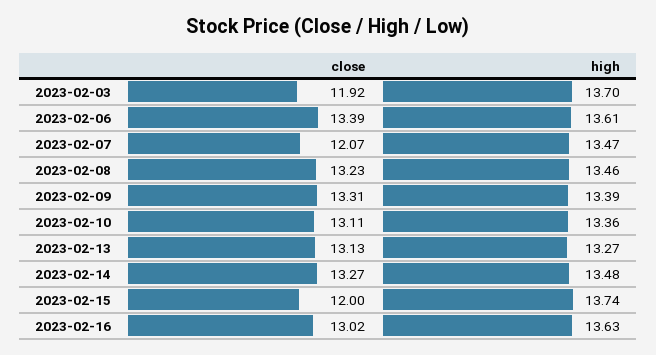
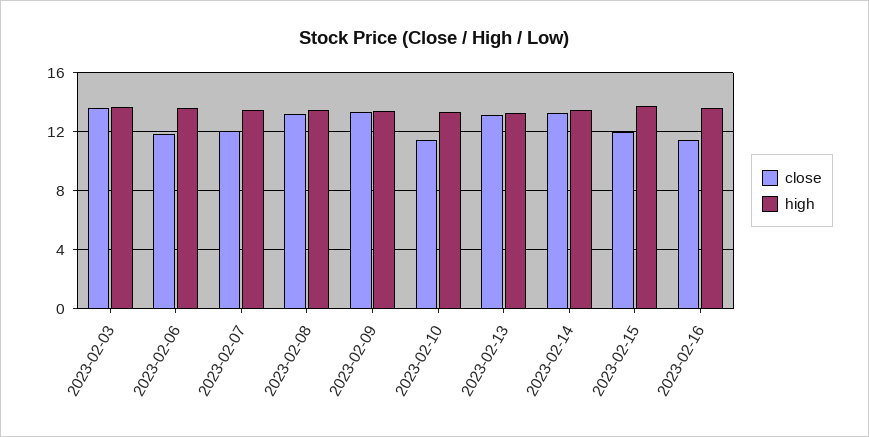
close, 2023-02-03: 11.92 -> 13.5
close, 2023-02-06: 13.39 -> 12
close, 2023-02-10: 13.11 -> 11.5
close, 2023-02-16: 13.02 -> 11.5

